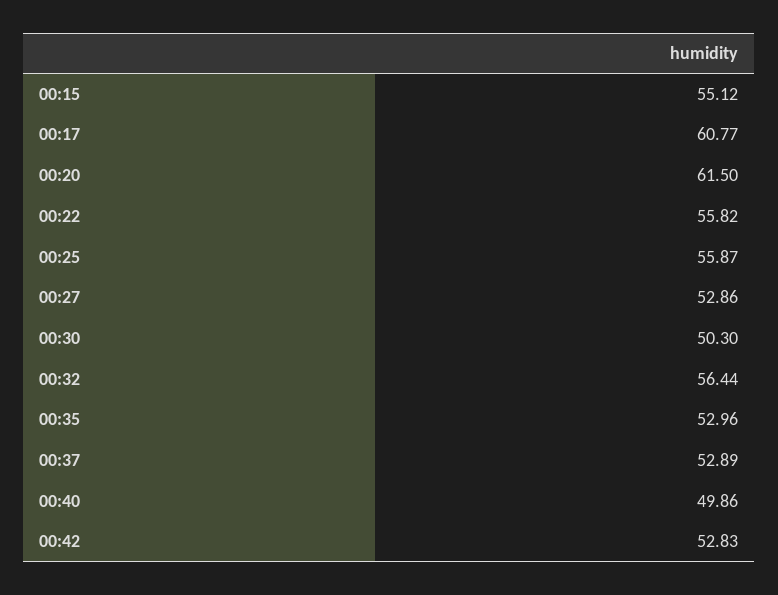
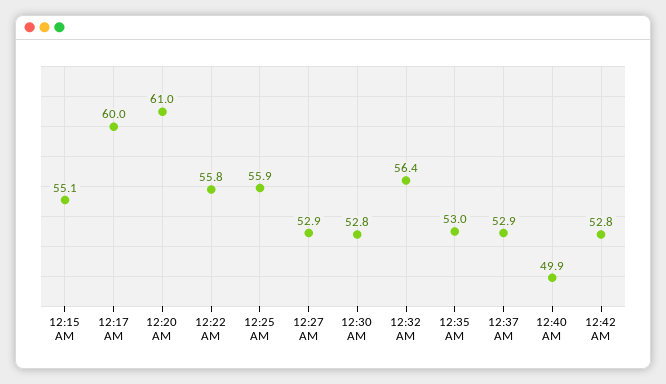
00:17: 60.77 -> 60
00:20: 61.5 -> 61
00:30: 50.3 -> 52.8

